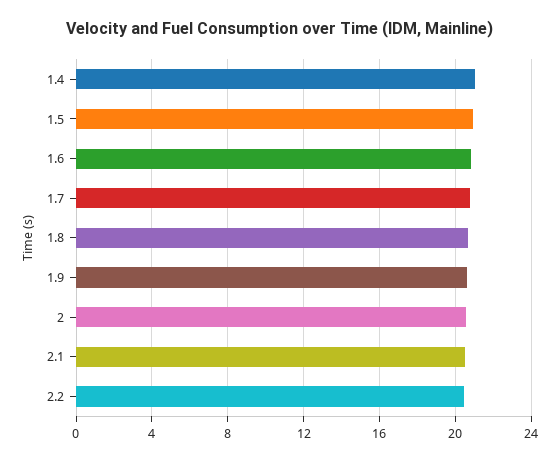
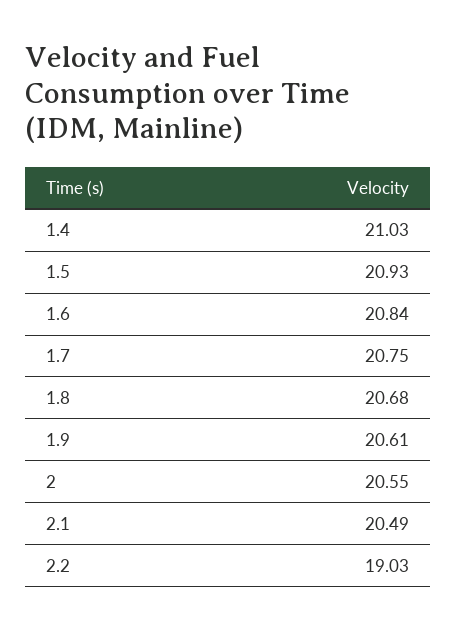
2.2: 20.5 -> 19.03

